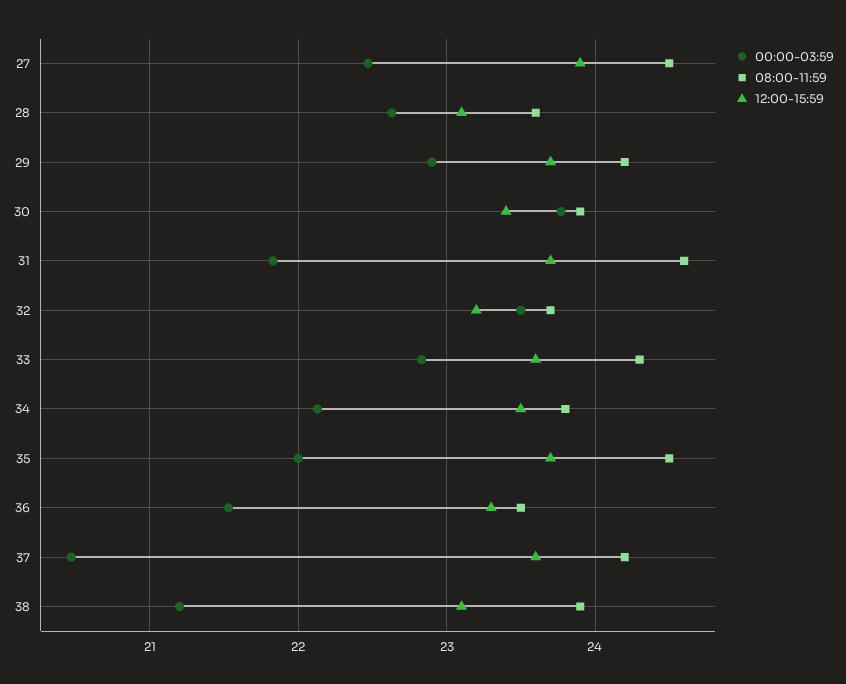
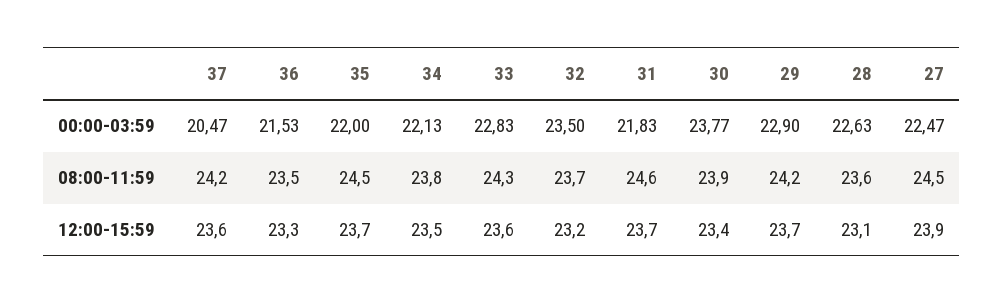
00:00-03:59, 38: 21.2 -> none
08:00-11:59, 38: 23.9 -> none
12:00-15:59, 38: 23.1 -> none

